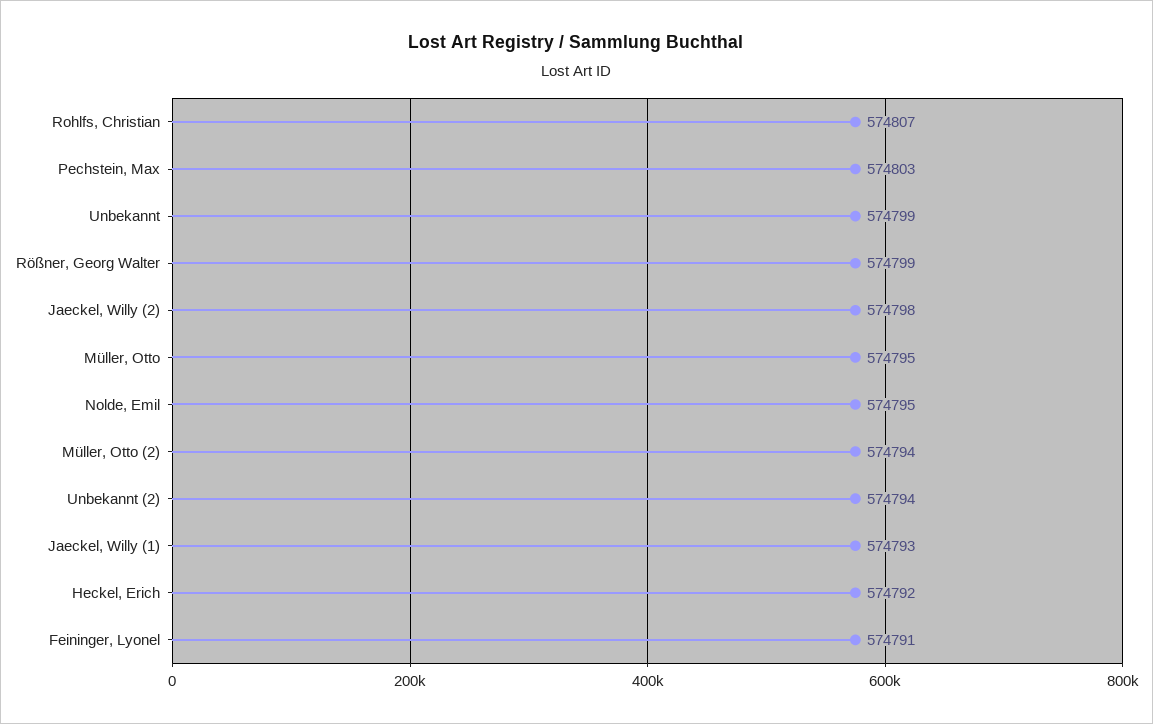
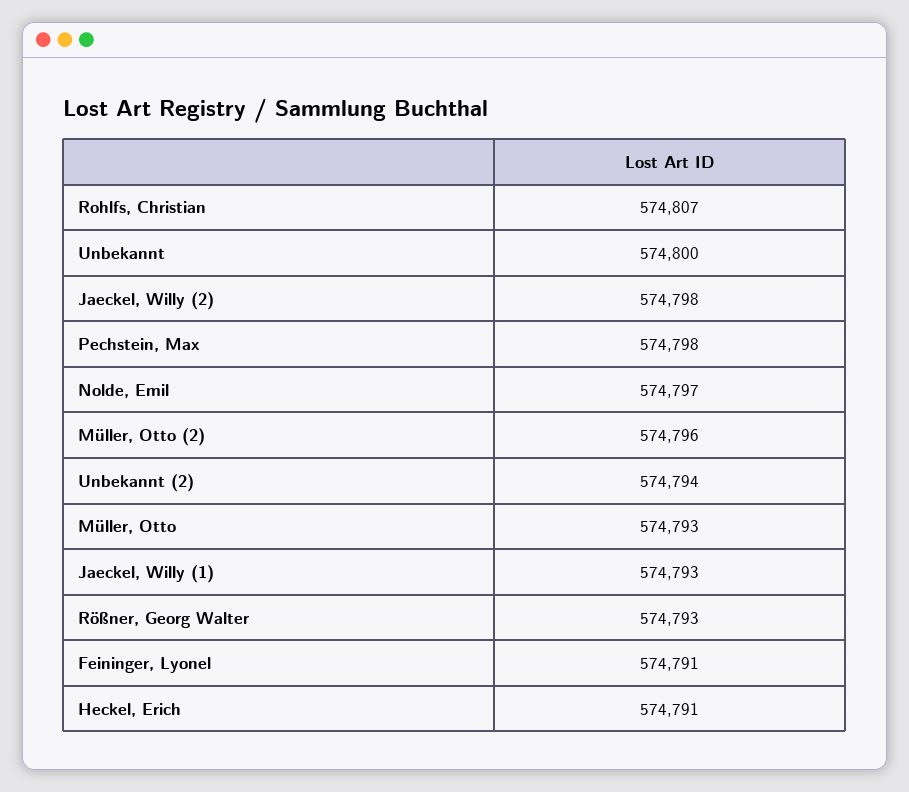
Pechstein, Max: 574803 -> 574798
Unbekannt: 574799 -> 574800
Rößner, Georg Walter: 574799 -> 574793
Müller, Otto: 574795 -> 574793
Nolde, Emil: 574795 -> 574797
Müller, Otto (2): 574794 -> 574796
Heckel, Erich: 574792 -> 574791

